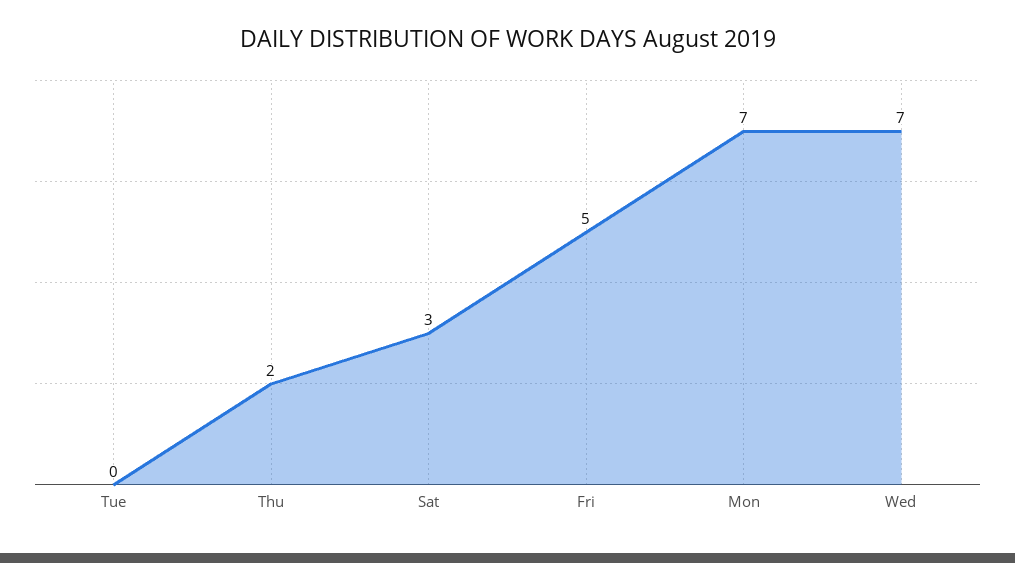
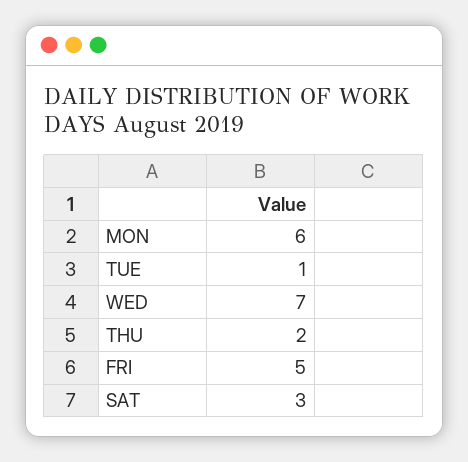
Tue: 0 -> 1
Mon: 7 -> 6

